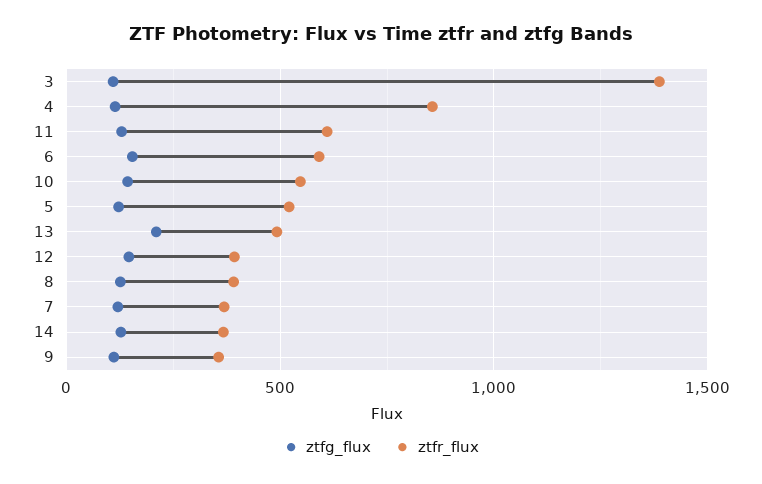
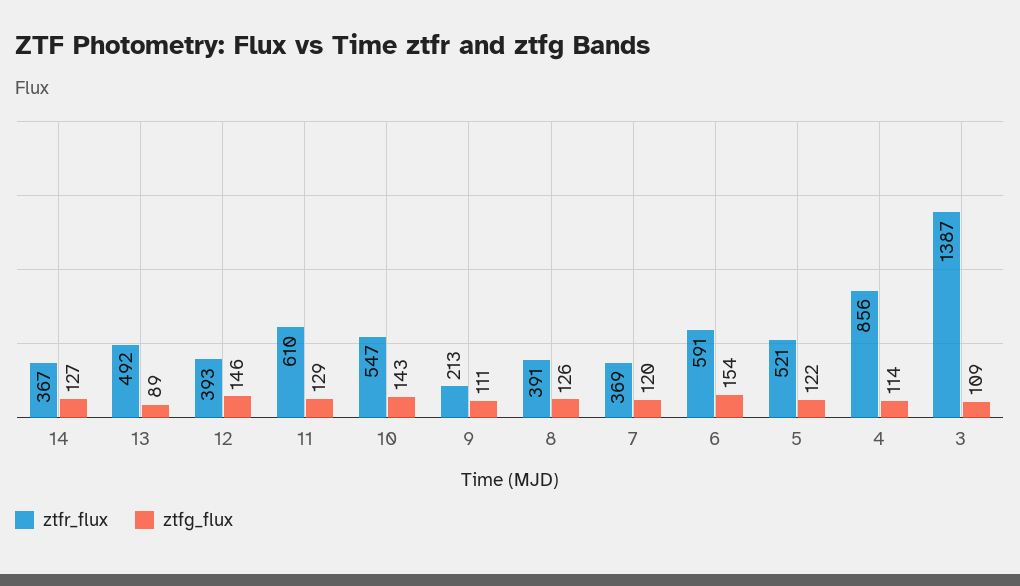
ztfg_flux, 13: 200 -> 89
ztfr_flux, 9: 350 -> 213

